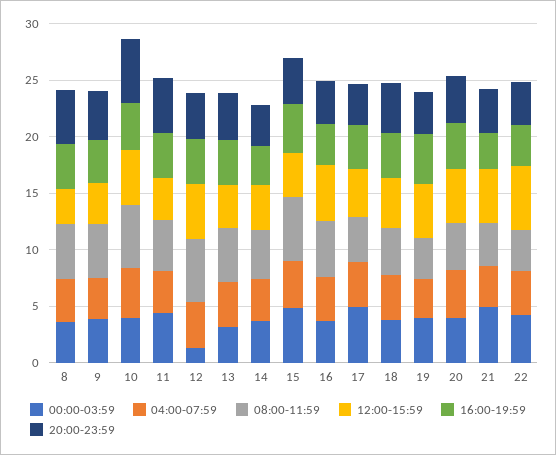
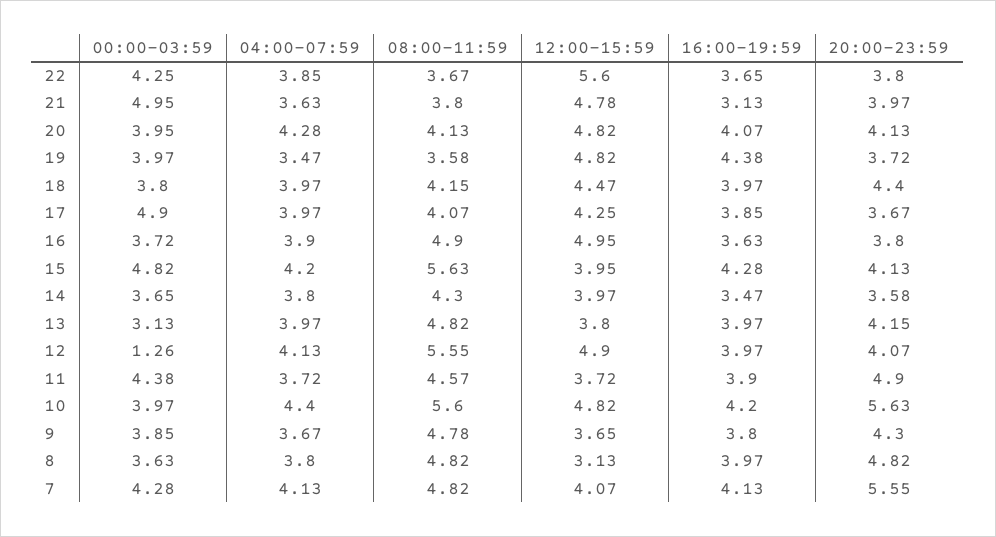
00:00-03:59, 7: none -> 4.28
04:00-07:59, 7: none -> 4.13
08:00-11:59, 7: none -> 4.82
12:00-15:59, 7: none -> 4.07
16:00-19:59, 7: none -> 4.13
20:00-23:59, 7: none -> 5.55

